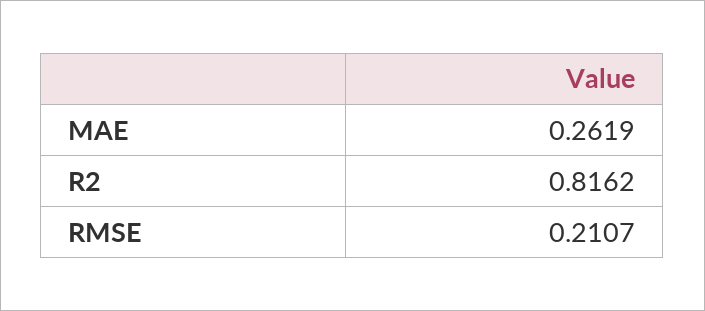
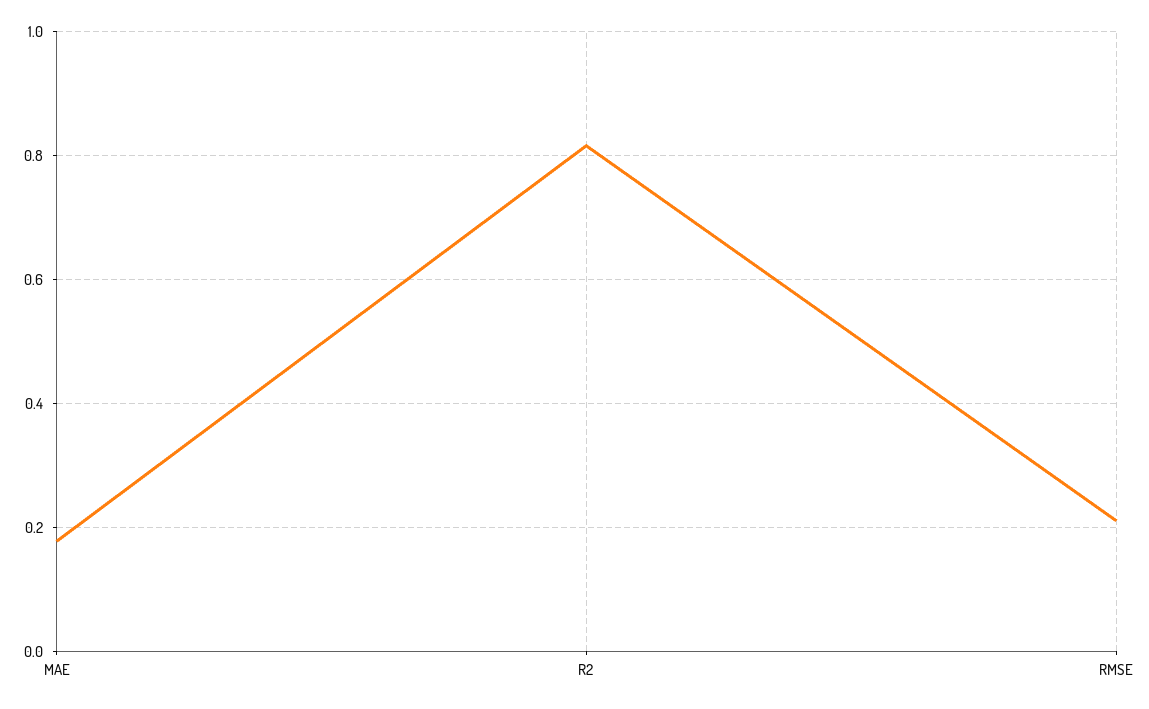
MAE: 0.2619 -> 0.18

